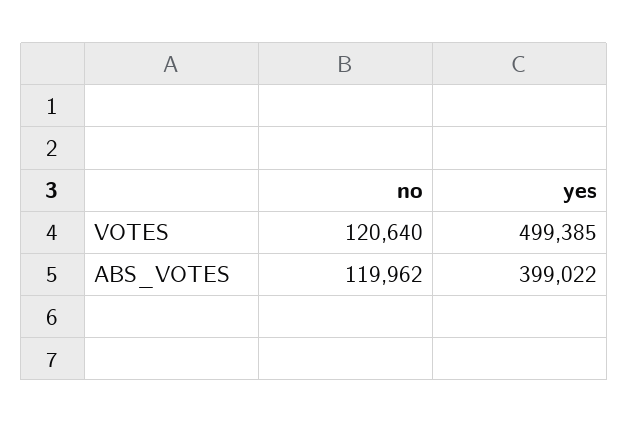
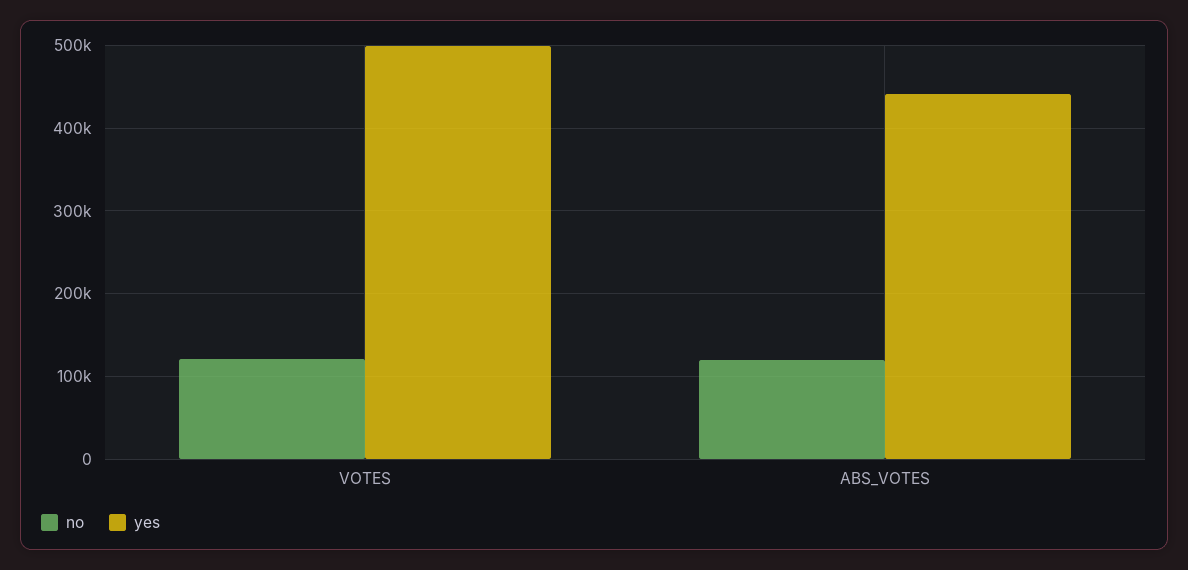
yes, ABS_VOTES: 399022 -> 440000

